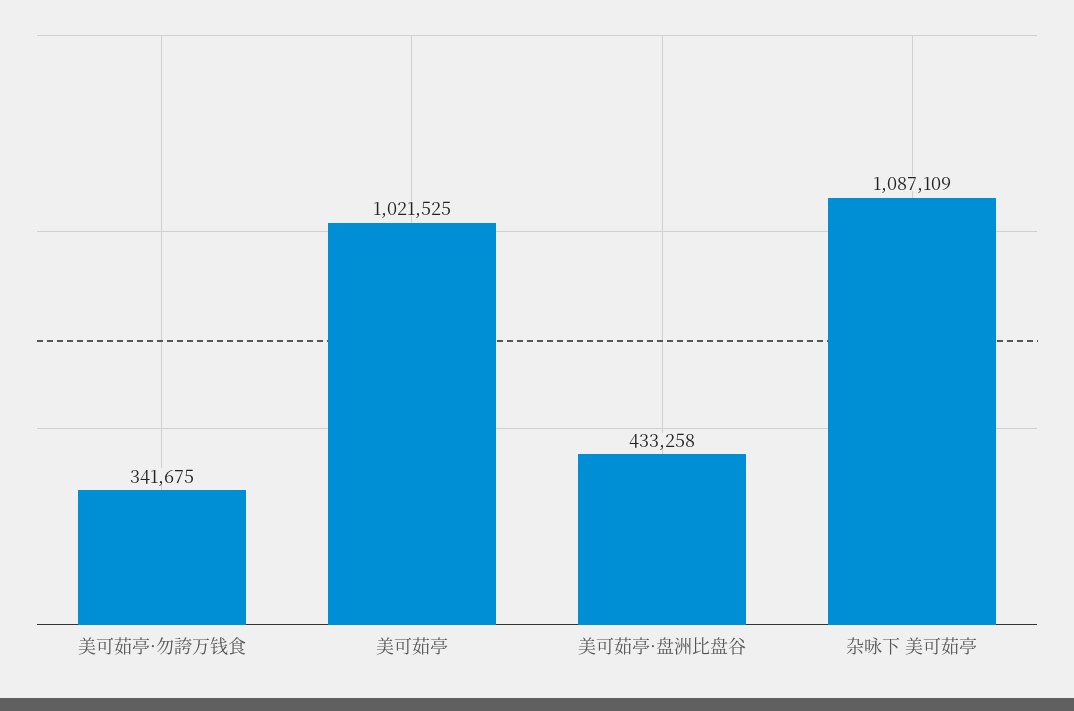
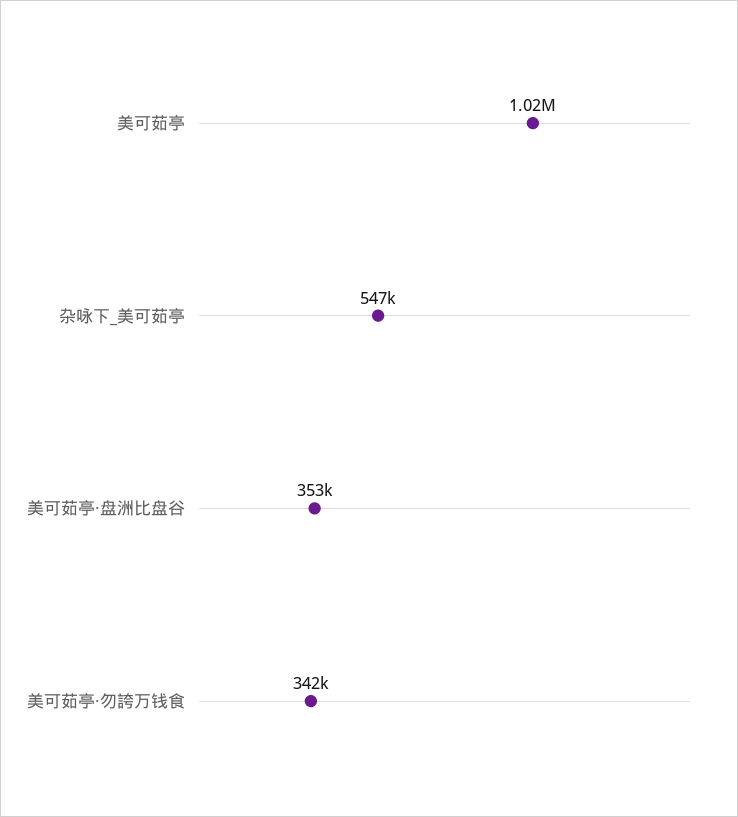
美可茹亭·盘洲比盘谷: 433258 -> 353000
杂咏下 美可茹亭: 1087109 -> 547000

